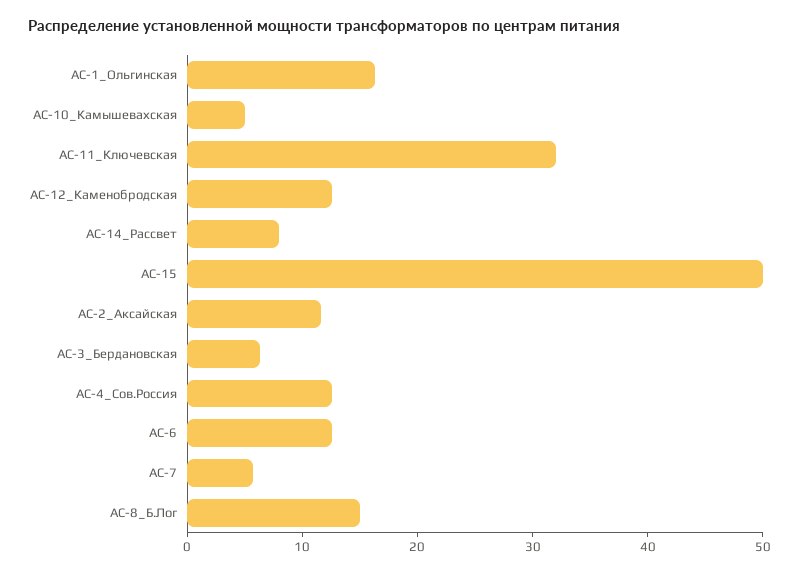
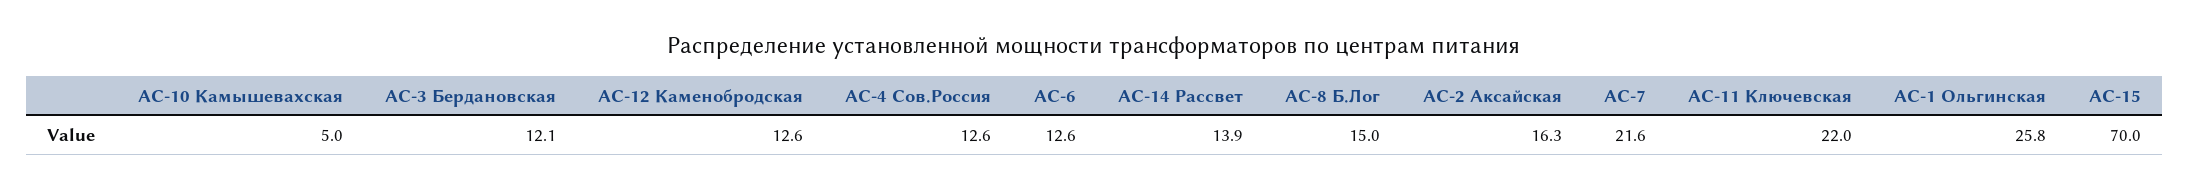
АС-1_Ольгинская: 16 -> 25.8
АС-11_Ключевская: 32 -> 22
АС-14_Рассвет: 8 -> 13.9
АС-15: 50 -> 70
АС-2_Аксайская: 12 -> 16.3
АС-3_Бердановская: 6 -> 12.1
АС-7: 6 -> 21.6

